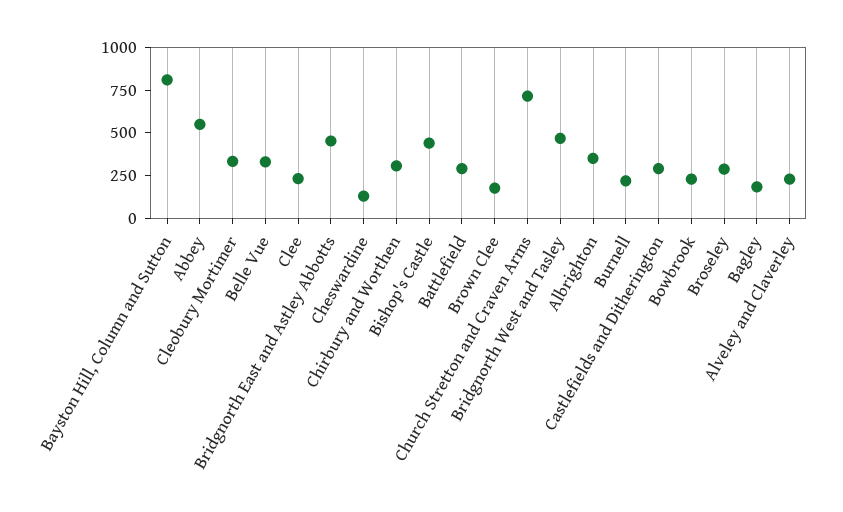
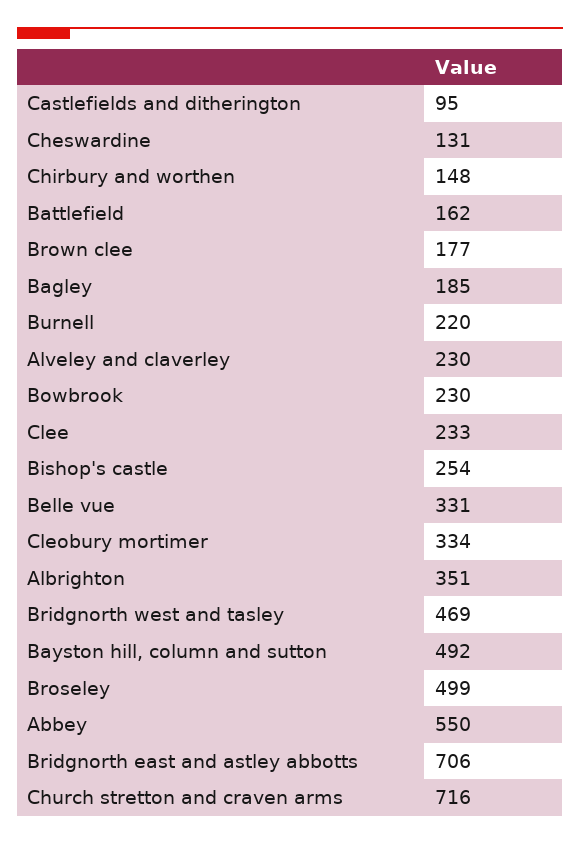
Bayston Hill, Column and Sutton: 800 -> 492
Bridgnorth East and Astley Abbotts: 450 -> 706
Chirbury and Worthen: 300 -> 148
Bishop's Castle: 450 -> 254
Battlefield: 300 -> 162
Castlefields and Ditherington: 300 -> 95
Broseley: 300 -> 499

